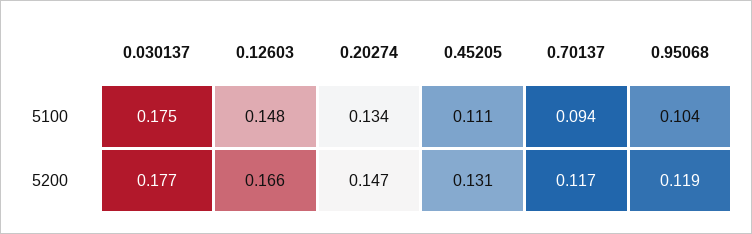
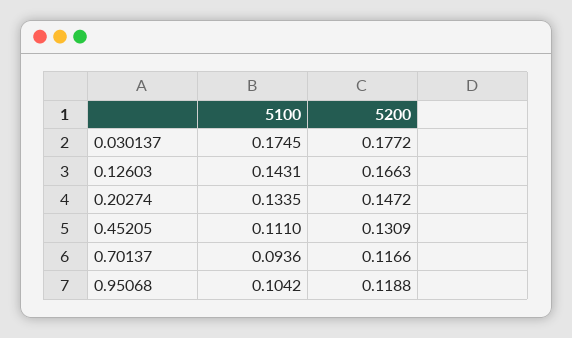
0.12603, 5100: 0.148 -> 0.1431

